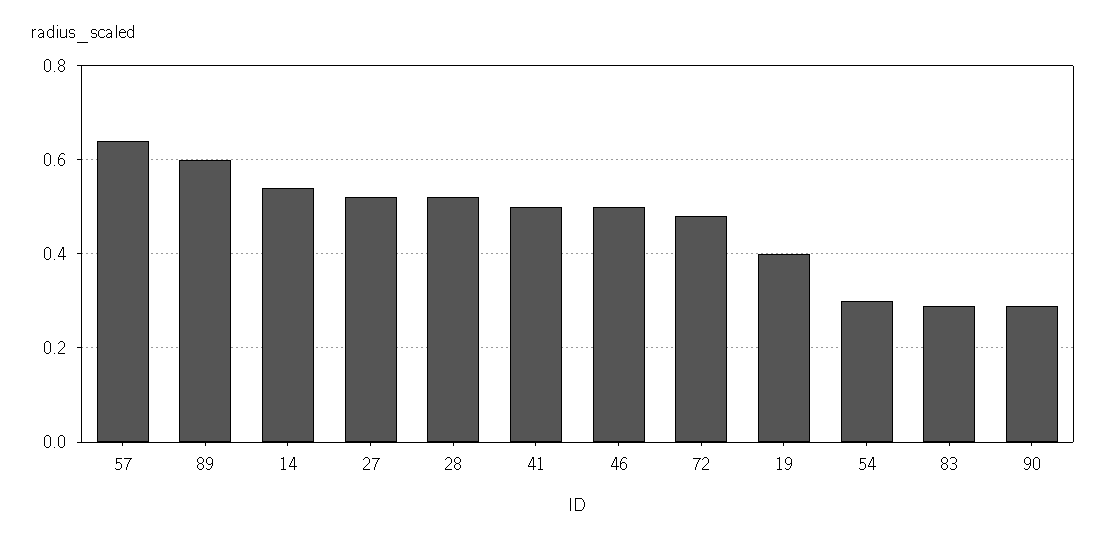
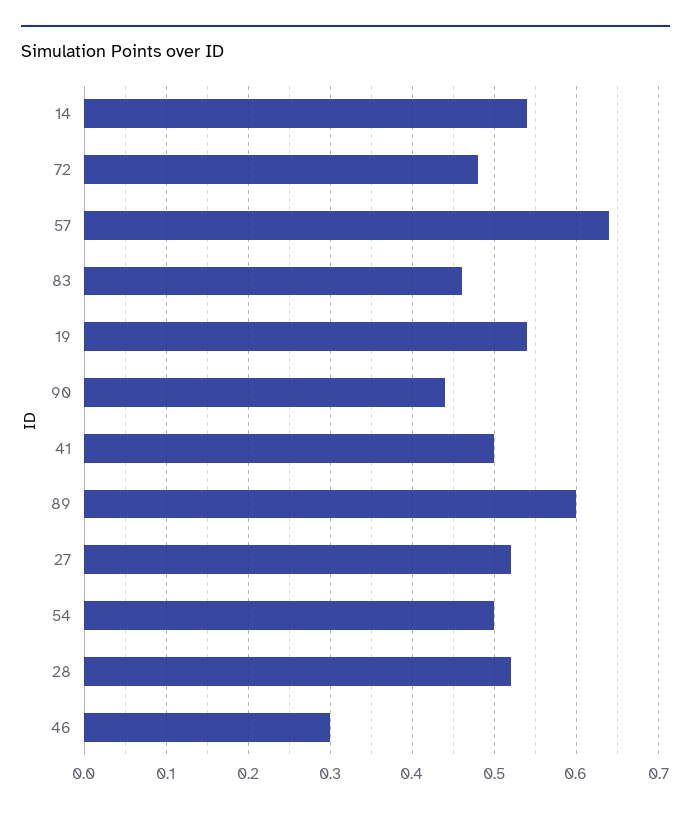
46: 0.5 -> 0.3
19: 0.4 -> 0.54
54: 0.3 -> 0.5
83: 0.3 -> 0.46
90: 0.3 -> 0.44

